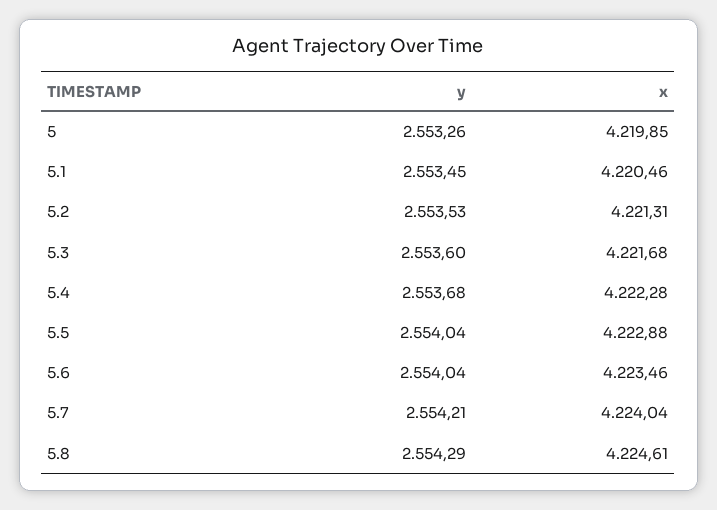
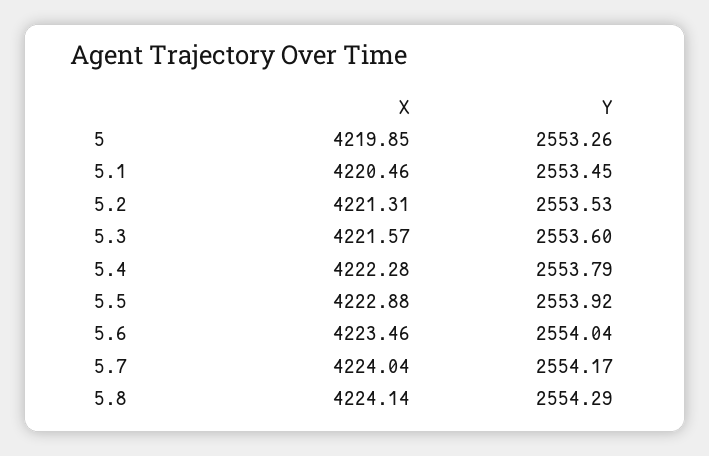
x, 5.3: 4221.68 -> 4221.57
y, 5.4: 2553.68 -> 2553.79
y, 5.5: 2554.04 -> 2553.92
y, 5.7: 2554.21 -> 2554.17
x, 5.8: 4224.61 -> 4224.14

